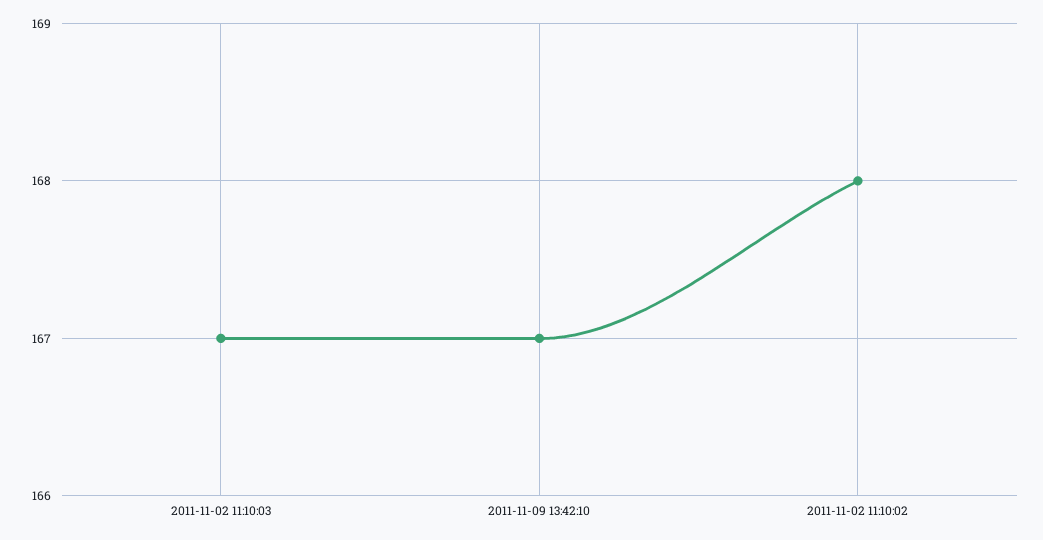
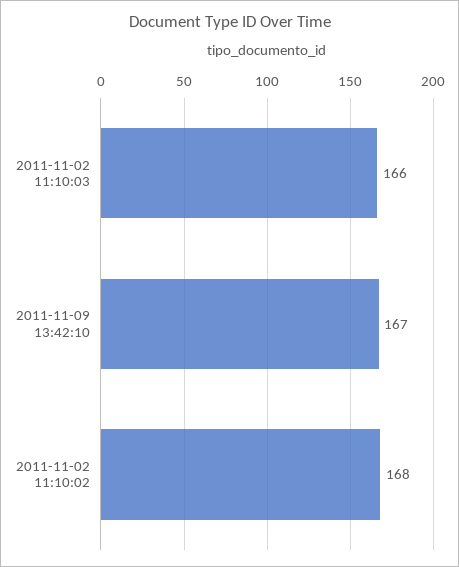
2011-11-02 11:10:03: 167 -> 166

